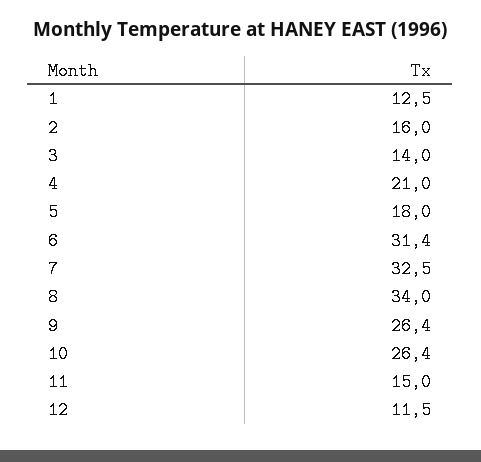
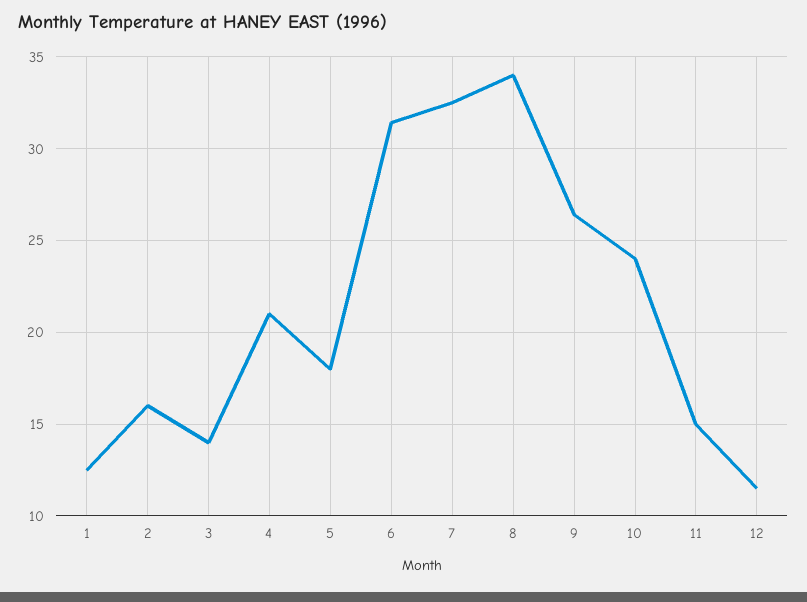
10: 26.4 -> 24

